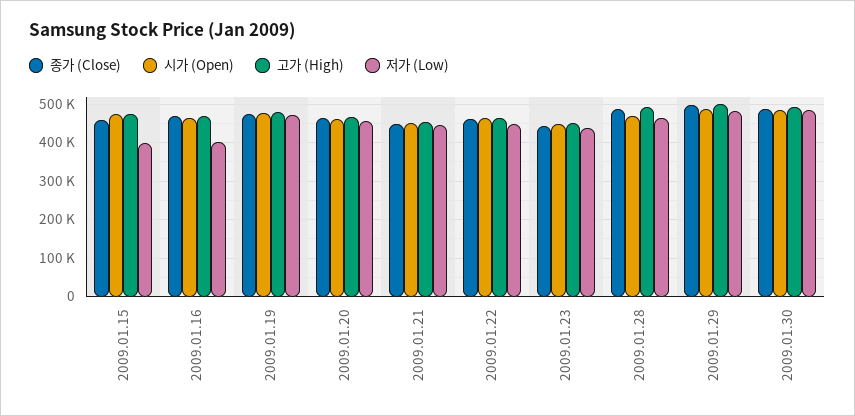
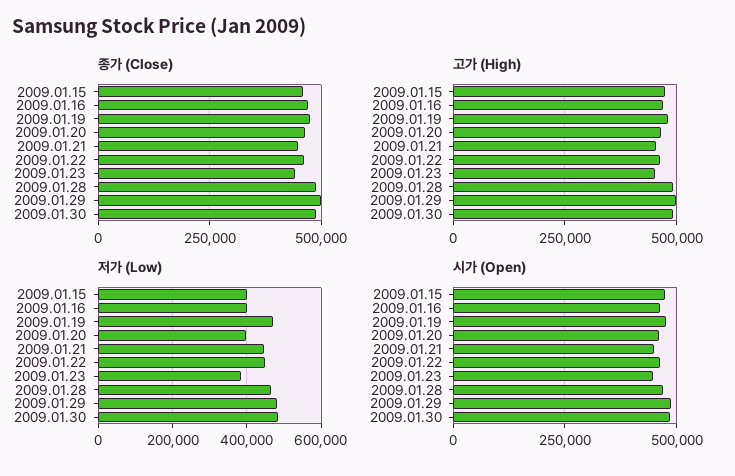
저가 (Low), 2009.01.20: 460000 -> 400000
저가 (Low), 2009.01.23: 440000 -> 380000

